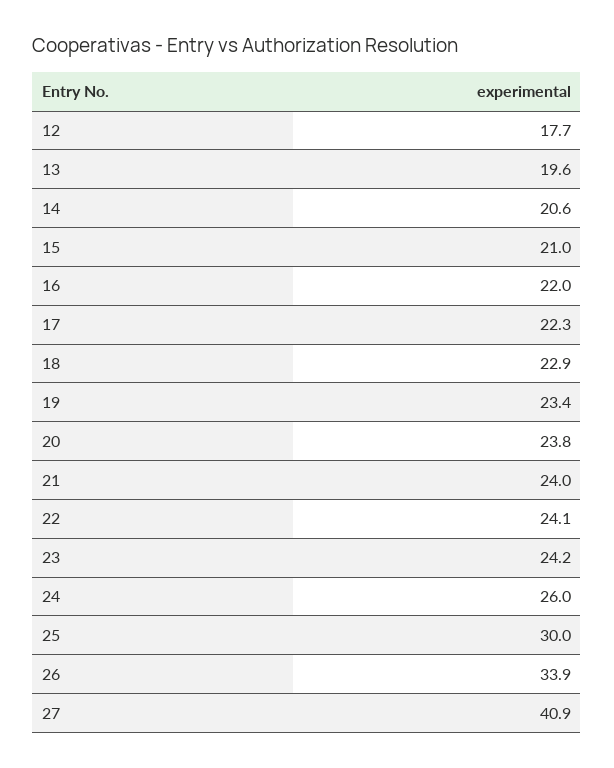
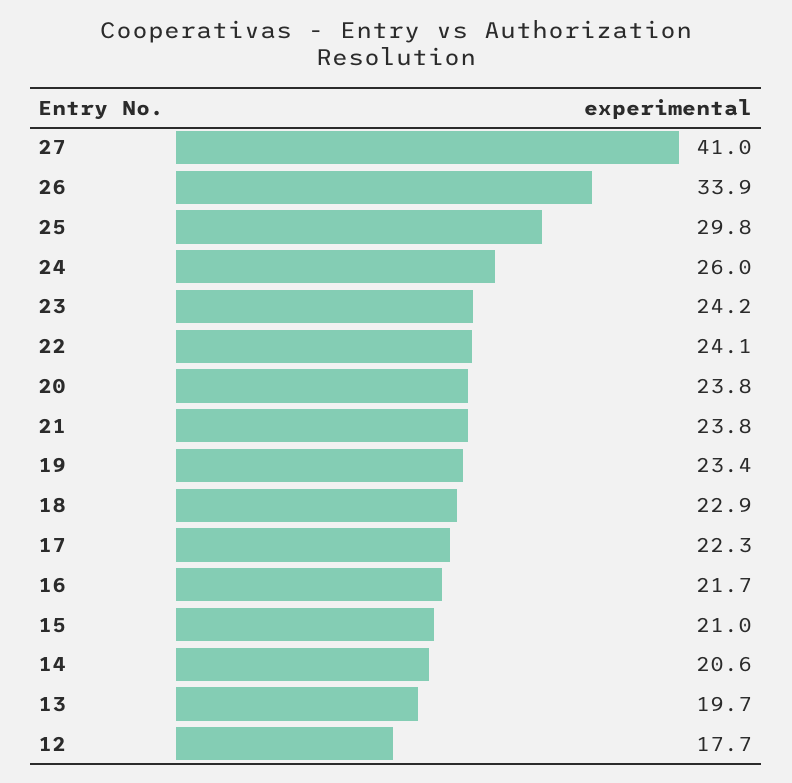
13: 19.6 -> 19.7
16: 22 -> 21.7
21: 24 -> 23.8
25: 30 -> 29.8
27: 40.9 -> 41

